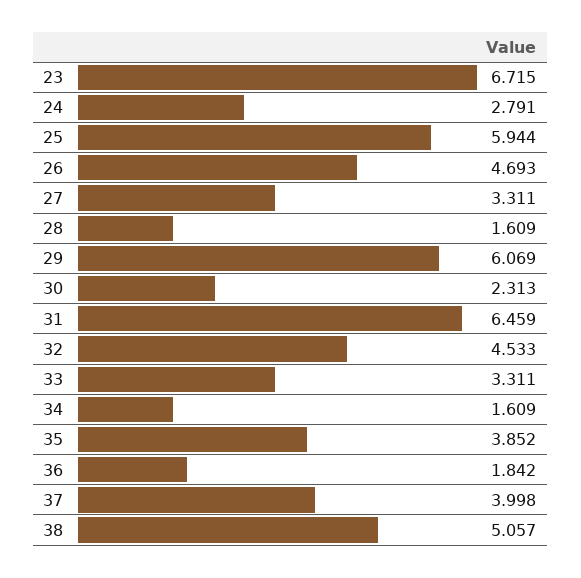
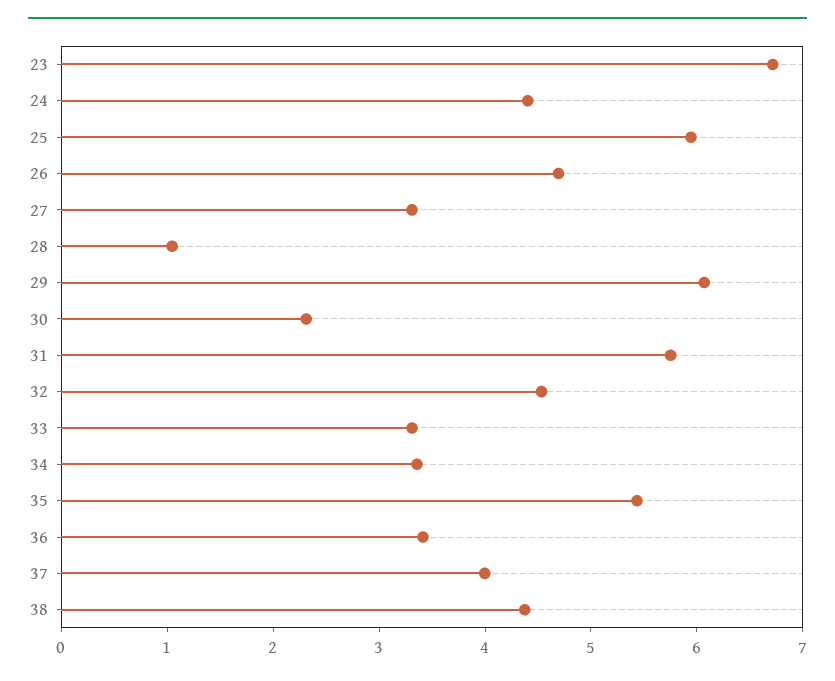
24: 2.791 -> 4.4
28: 1.609 -> 1
31: 6.459 -> 5.8
34: 1.609 -> 3.4
35: 3.852 -> 5.4
36: 1.842 -> 3.4
38: 5.057 -> 4.4

